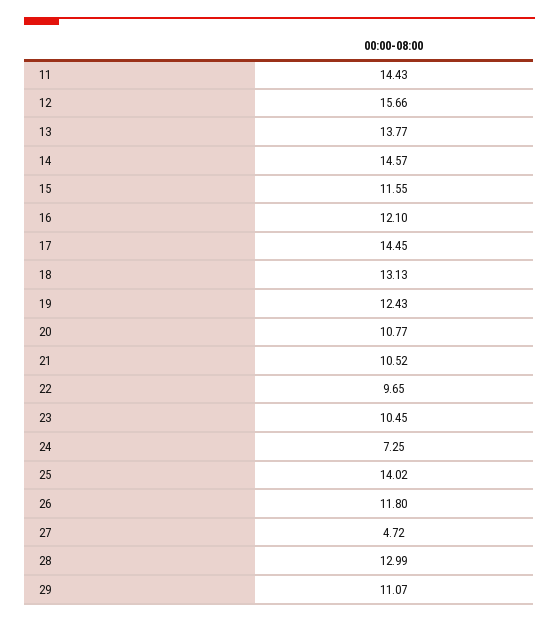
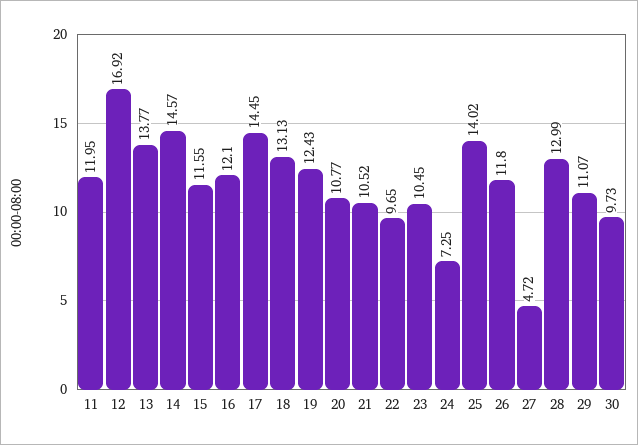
11: 14.43 -> 11.95
12: 15.66 -> 16.92
30: none -> 9.73

